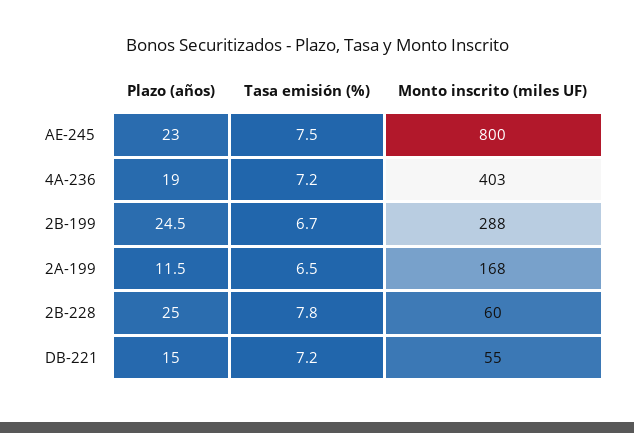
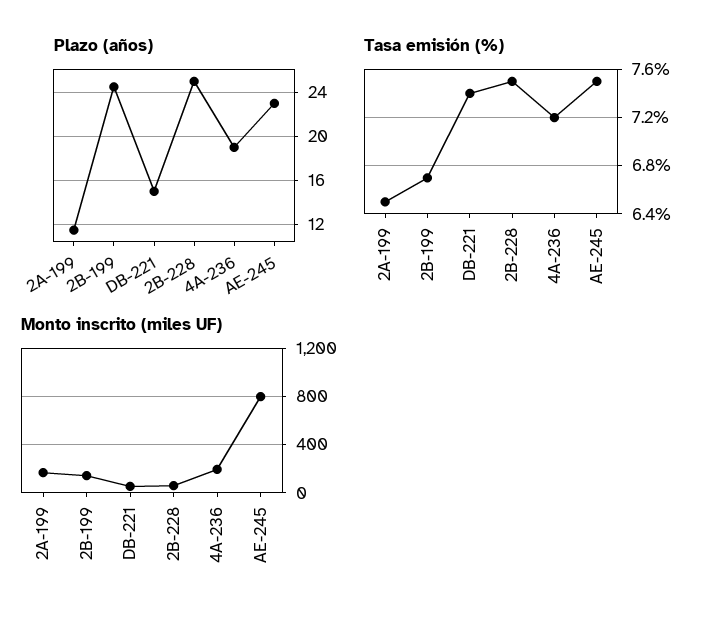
Monto inscrito (miles UF), 4A-236: 403 -> 200
Monto inscrito (miles UF), 2B-199: 288 -> 150
Tasa emisión (%), 2B-228: 7.8 -> 7.5
Tasa emisión (%), DB-221: 7.2 -> 7.4

